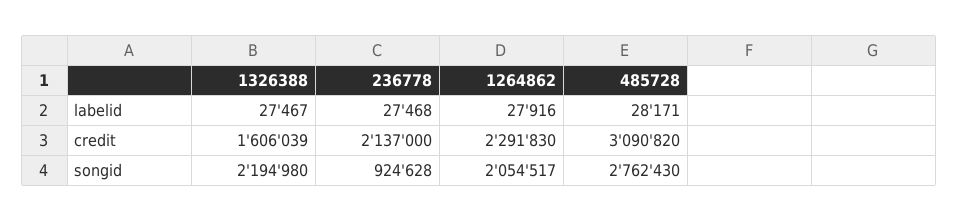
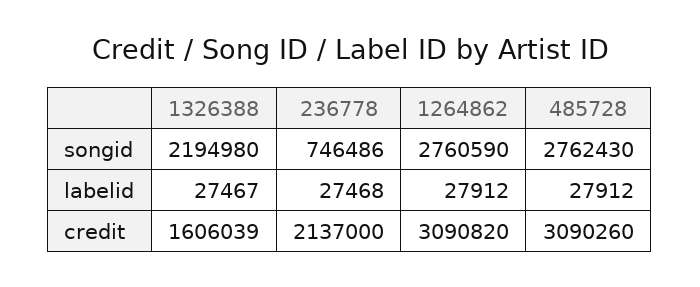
1264862, labelid: 27916 -> 27912
485728, labelid: 28171 -> 27912
1264862, credit: 2291830 -> 3090820
485728, credit: 3090820 -> 3090260
236778, songid: 924628 -> 746486
1264862, songid: 2054517 -> 2760590

